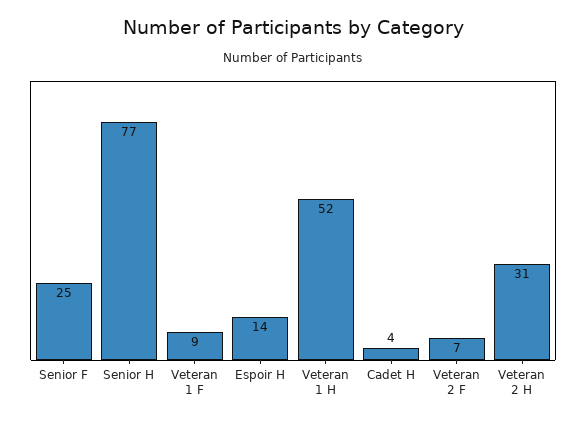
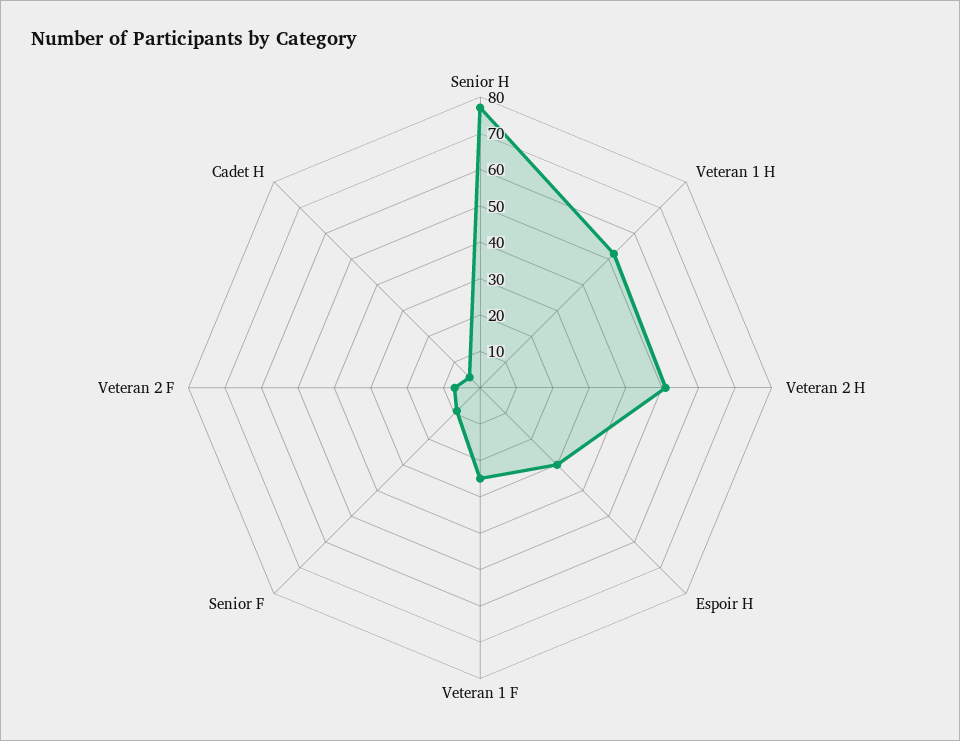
Senior F: 25 -> 10
Veteran 1 F: 9 -> 25
Espoir H: 14 -> 30
Veteran 2 H: 31 -> 50

